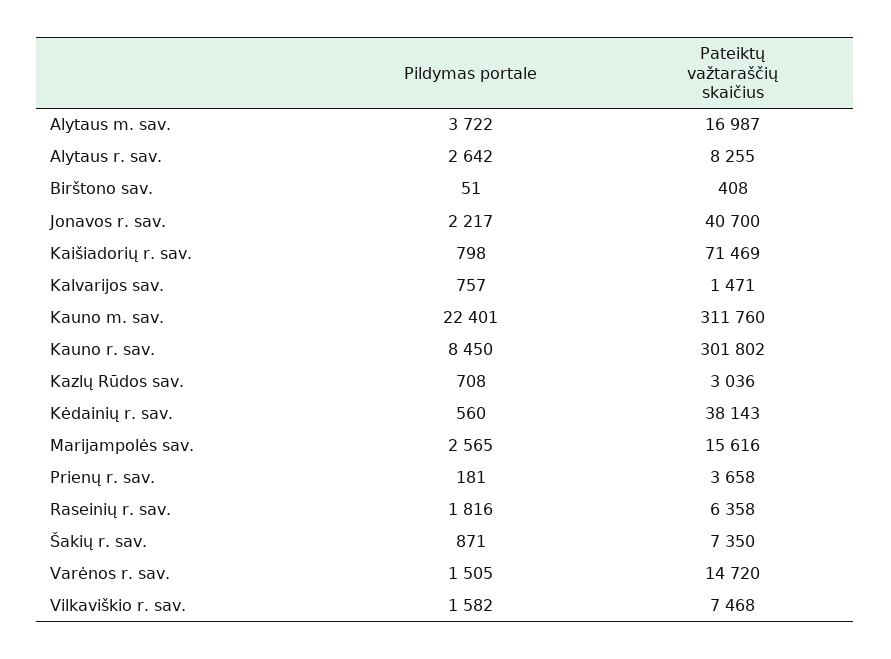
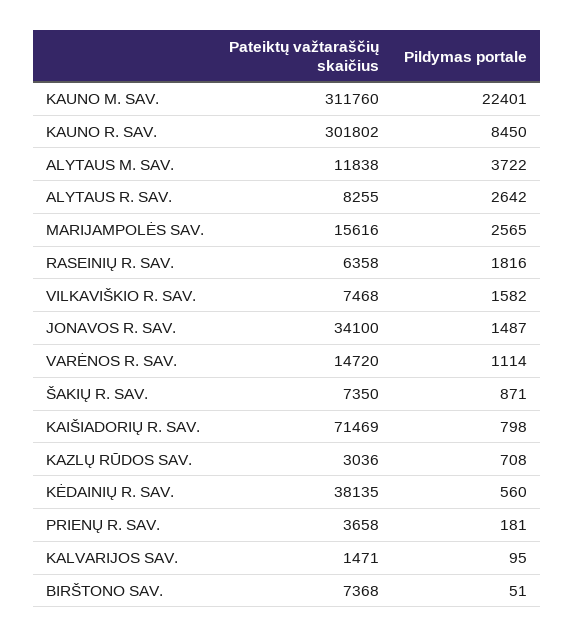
Pateiktų važtaraščių skaičius, Alytaus m. sav.: 16987 -> 11838
Pateiktų važtaraščių skaičius, Birštono sav.: 408 -> 7368
Pildymas portale, Jonavos r. sav.: 2217 -> 1487
Pateiktų važtaraščių skaičius, Jonavos r. sav.: 40700 -> 34100
Pildymas portale, Kalvarijos sav.: 757 -> 95
Pateiktų važtaraščių skaičius, Kėdainių r. sav.: 38143 -> 38135
Pildymas portale, Varėnos r. sav.: 1505 -> 1114

